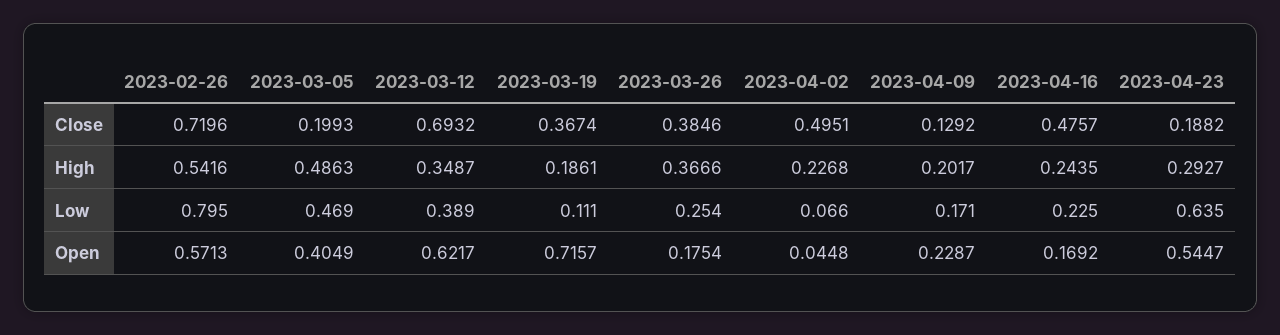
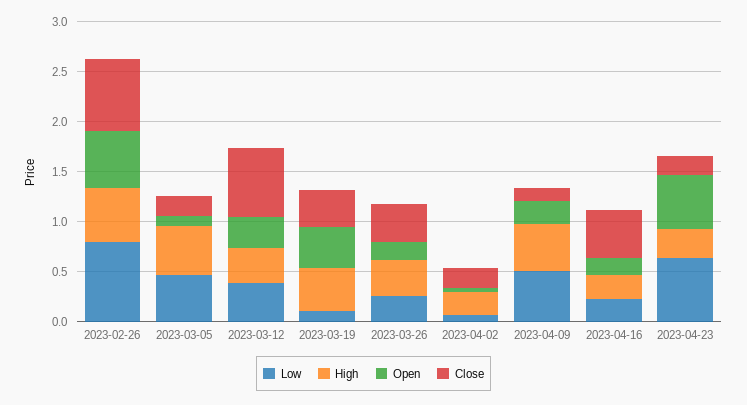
Close, 2023-04-02: 0.4951 -> 0.2
High, 2023-03-19: 0.1861 -> 0.4
High, 2023-04-09: 0.2017 -> 0.5
Low, 2023-04-09: 0.171 -> 0.5
Open, 2023-03-05: 0.4049 -> 0.1
Open, 2023-03-12: 0.6217 -> 0.3
Open, 2023-03-19: 0.7157 -> 0.4

